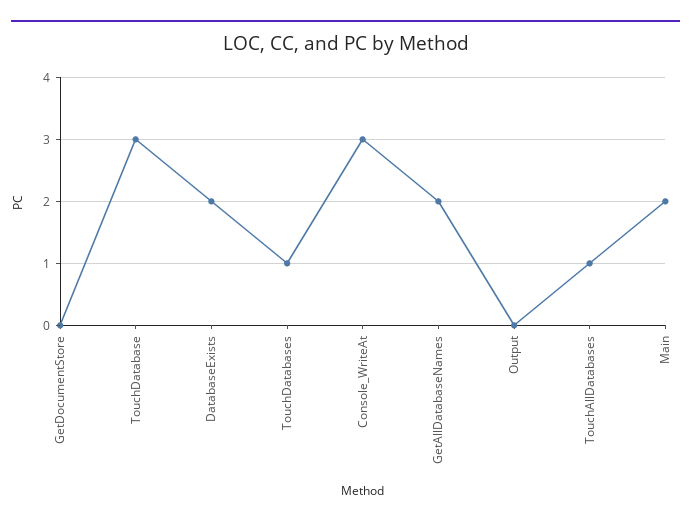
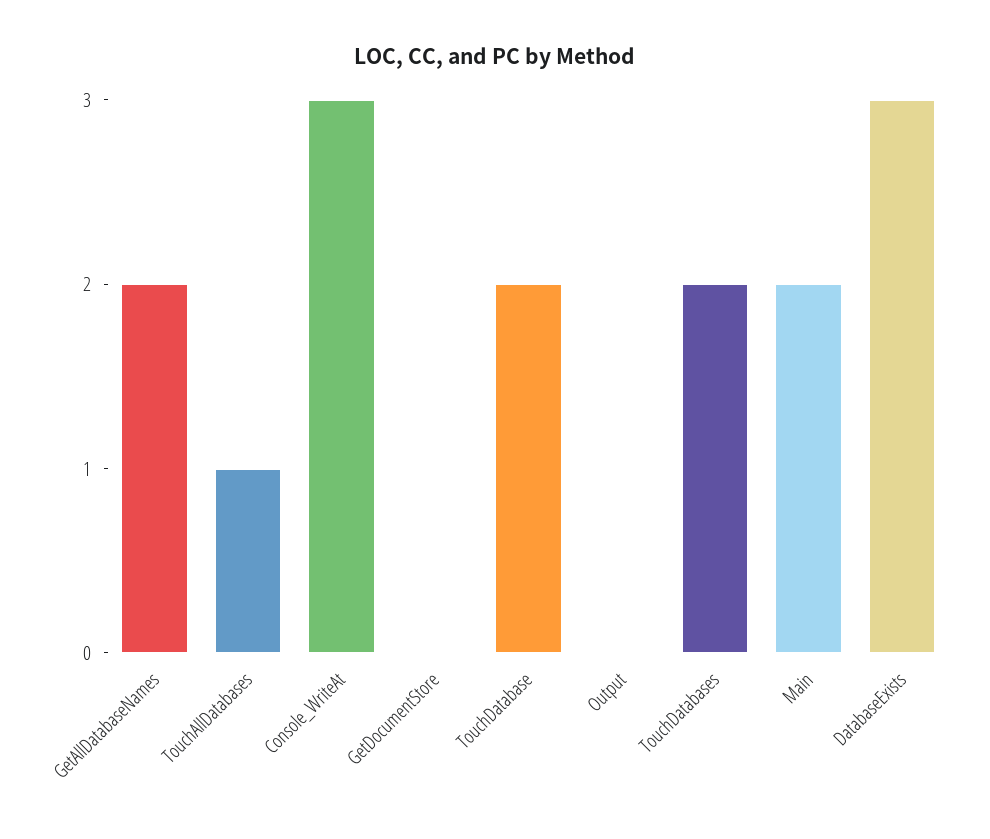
TouchDatabase: 3 -> 2
DatabaseExists: 2 -> 3
TouchDatabases: 1 -> 2

